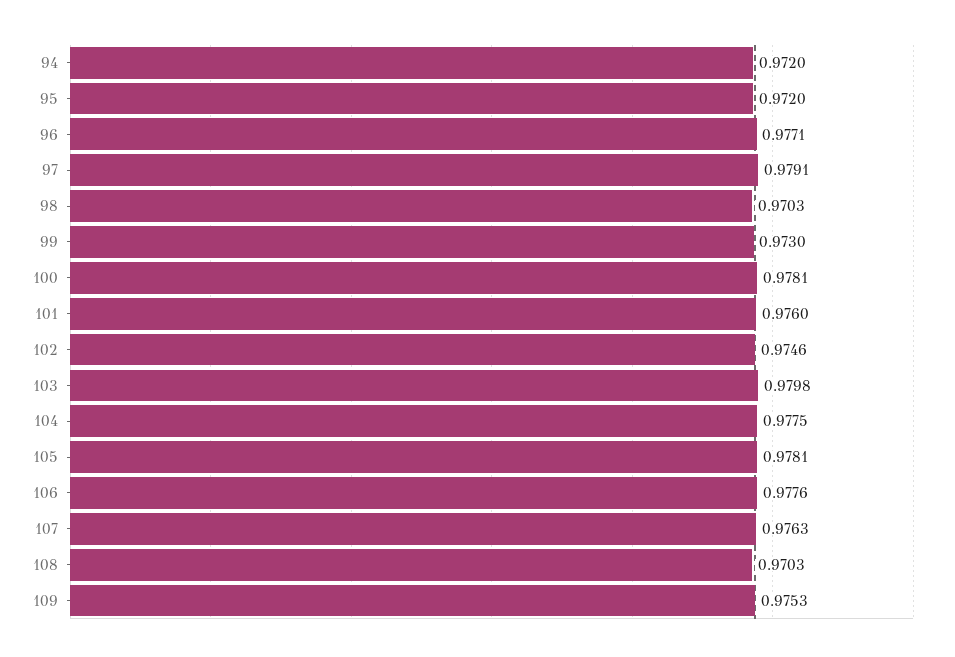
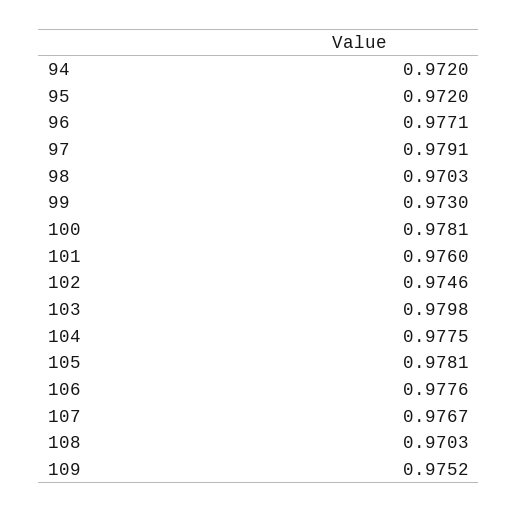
107: 0.9763 -> 0.9767
109: 0.9753 -> 0.9752

